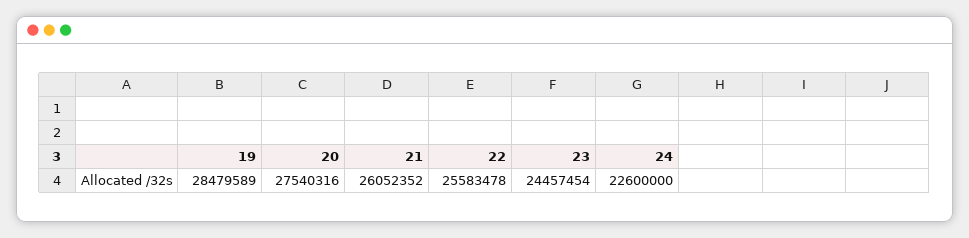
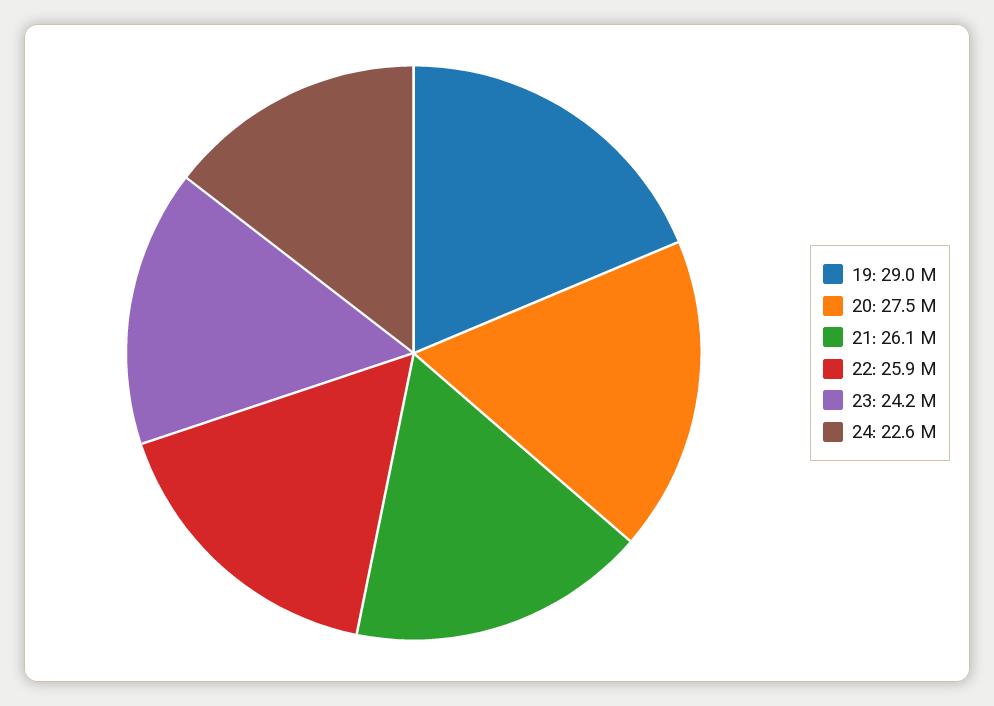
19: 28479589 -> 29000000
22: 25583478 -> 25900000
23: 24457454 -> 24200000

